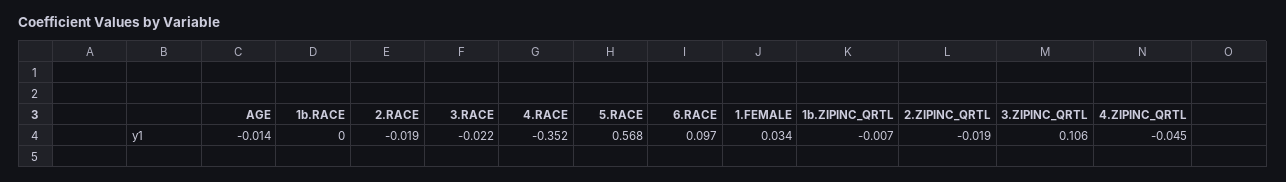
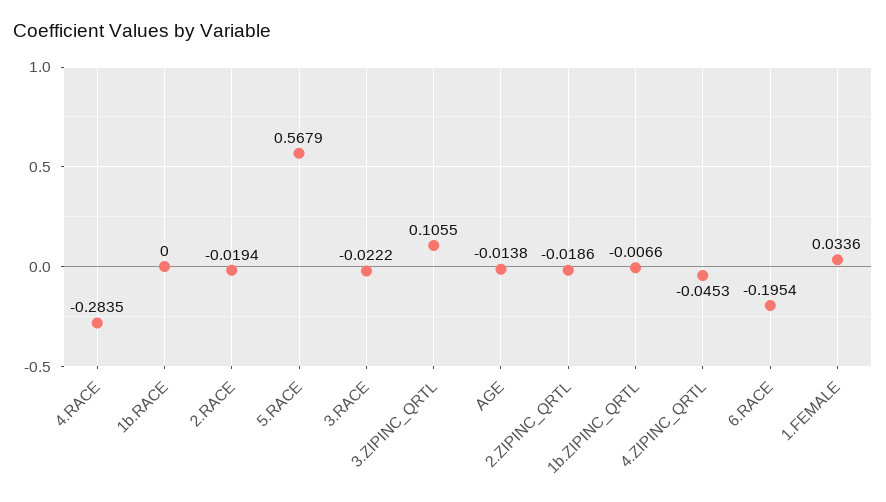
4.RACE: -0.352 -> -0.2835
6.RACE: 0.097 -> -0.1954

